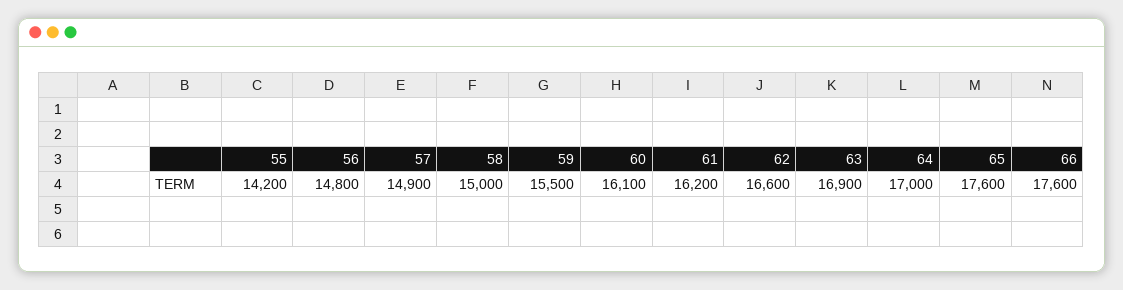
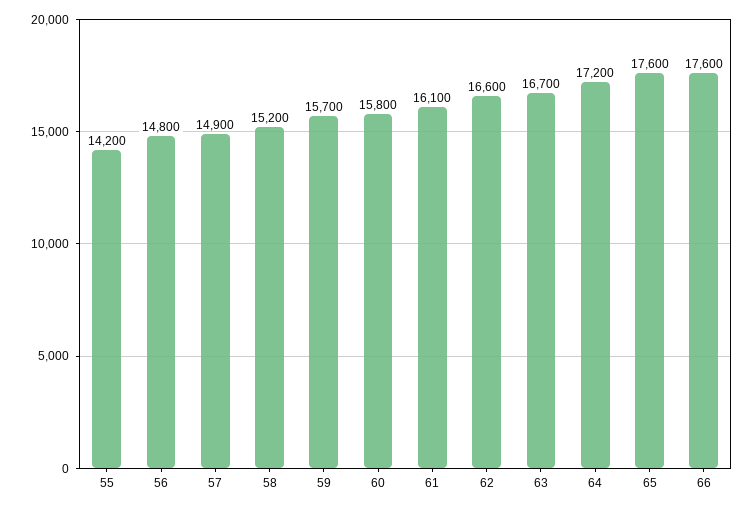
58: 15000 -> 15200
59: 15500 -> 15700
60: 16100 -> 15800
61: 16200 -> 16100
63: 16900 -> 16700
64: 17000 -> 17200

